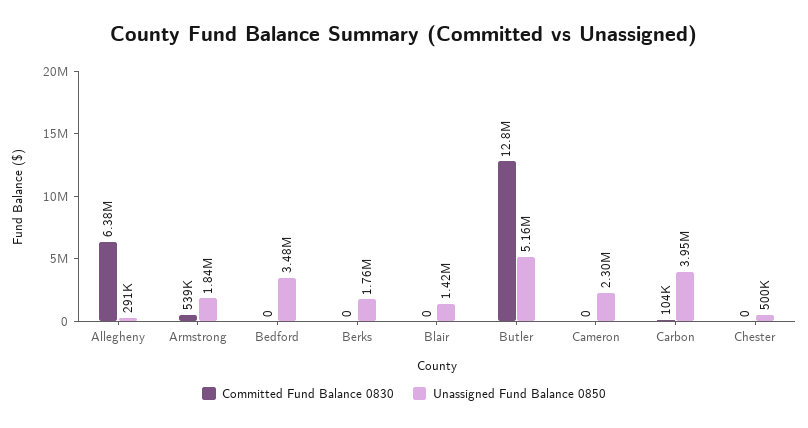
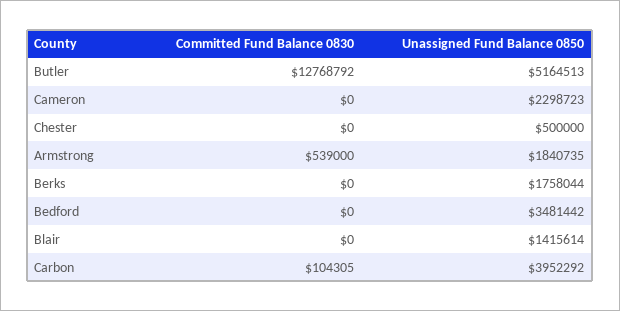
Committed Fund Balance 0830, Allegheny: 6380000 -> none
Unassigned Fund Balance 0850, Allegheny: 291000 -> none

